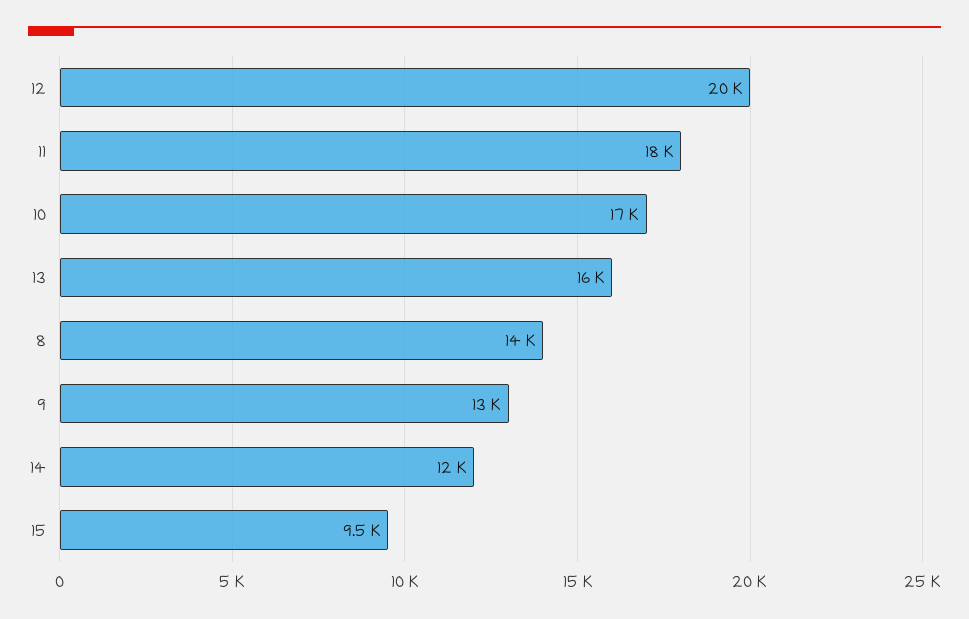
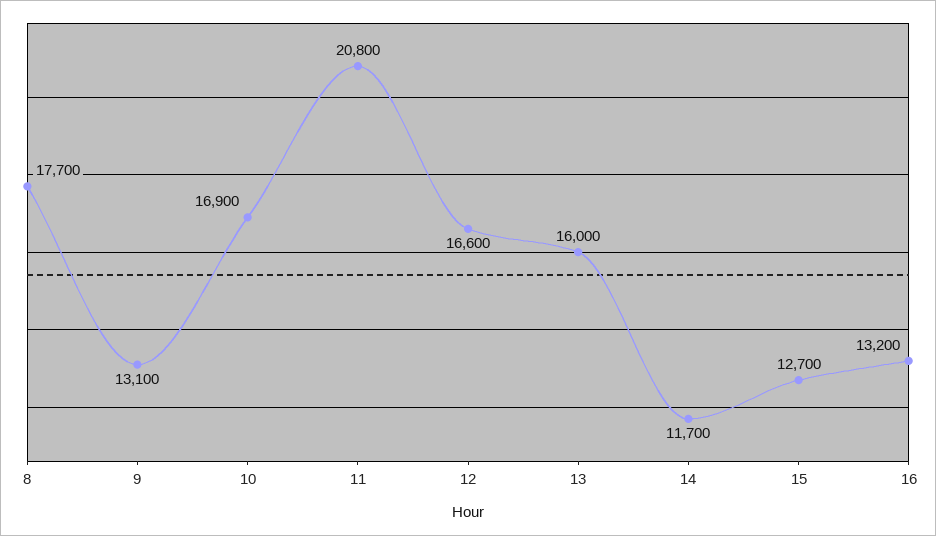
12: 20000 -> 16600
11: 18000 -> 20800
8: 14000 -> 17700
15: 9500 -> 12700
16: none -> 13200

